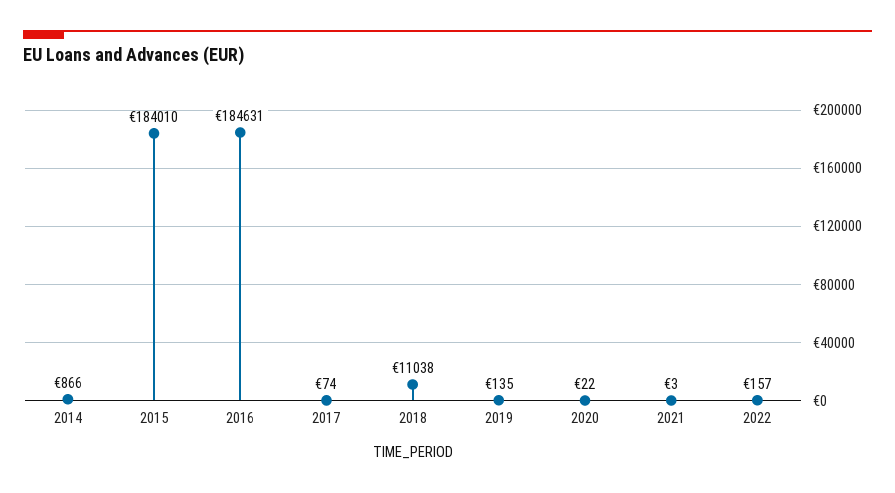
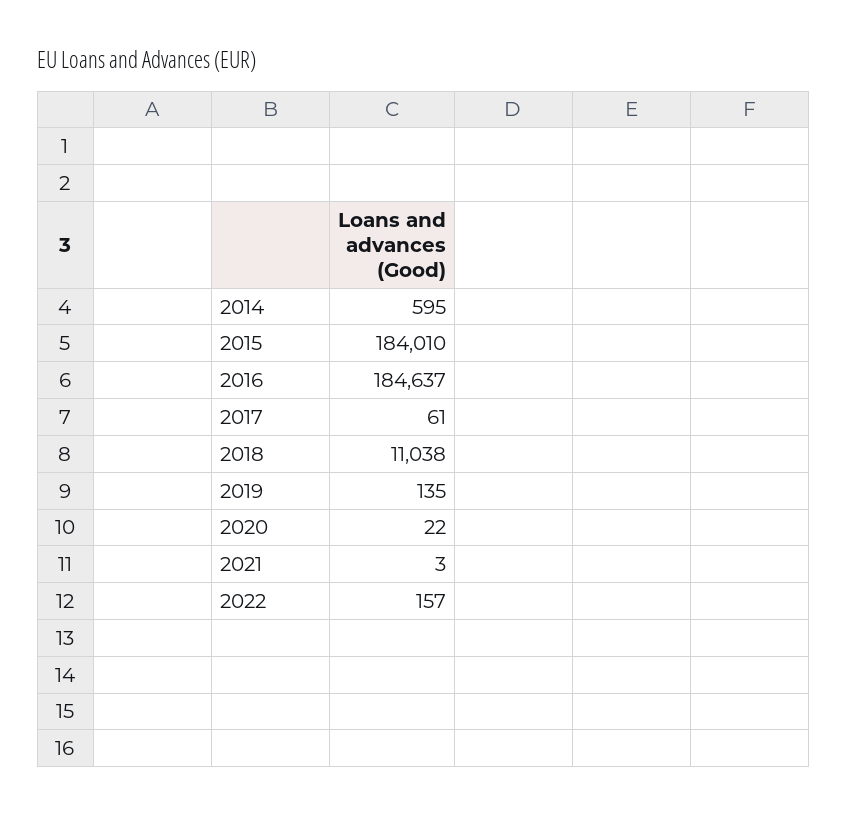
2014: 866 -> 595
2016: 184631 -> 184637
2017: 74 -> 61

